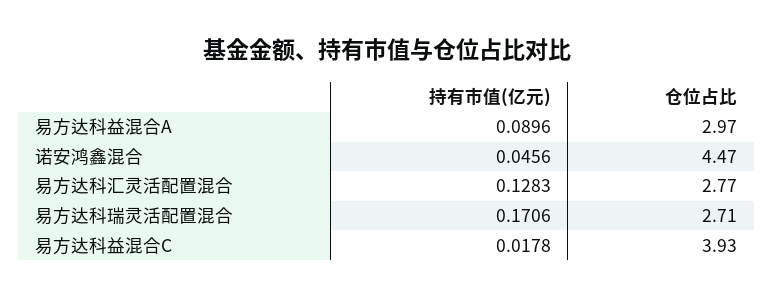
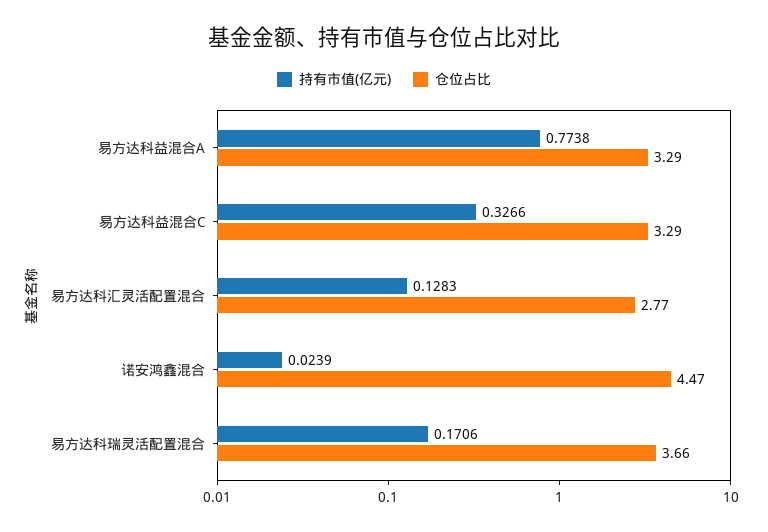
持有市值(亿元), 易方达科益混合A: 0.0896 -> 0.7738
仓位占比, 易方达科益混合A: 2.97 -> 3.29
持有市值(亿元), 诺安鸿鑫混合: 0.0456 -> 0.0239
仓位占比, 易方达科瑞灵活配置混合: 2.71 -> 3.66
持有市值(亿元), 易方达科益混合C: 0.0178 -> 0.3266
仓位占比, 易方达科益混合C: 3.93 -> 3.29

